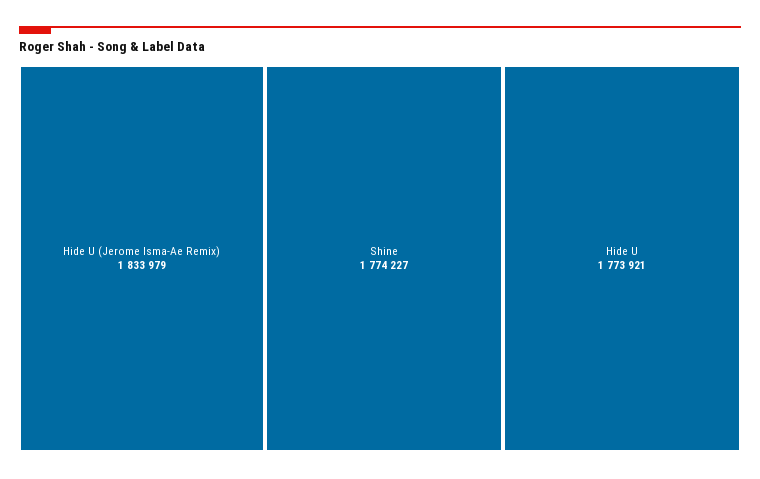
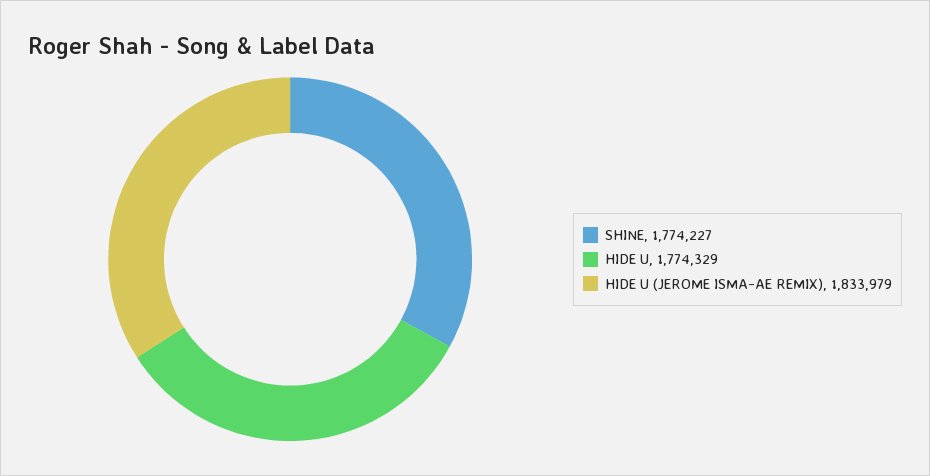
Hide U: 1773921 -> 1774329

